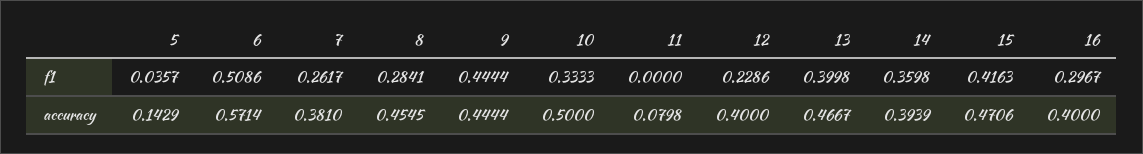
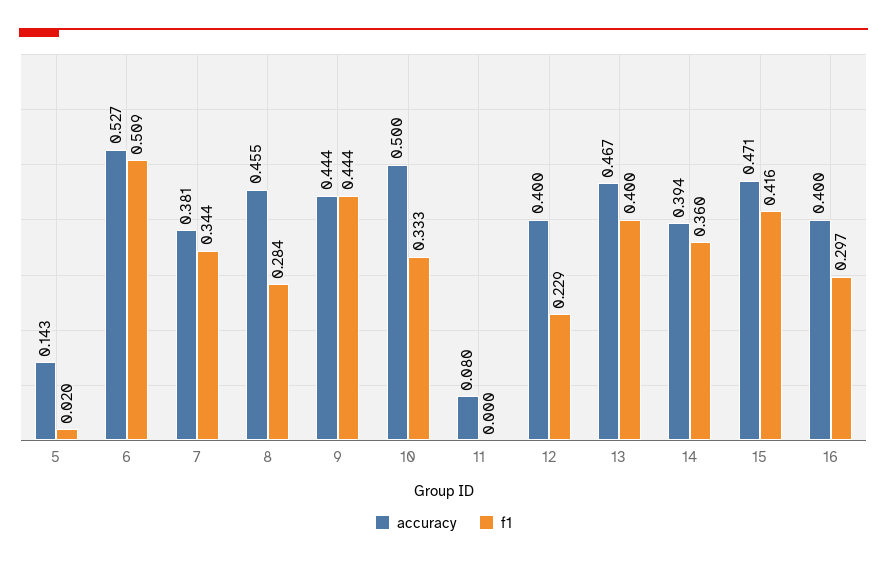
f1, 5: 0.0357 -> 0.02
f1, 7: 0.2617 -> 0.344
accuracy, 6: 0.5714 -> 0.527

